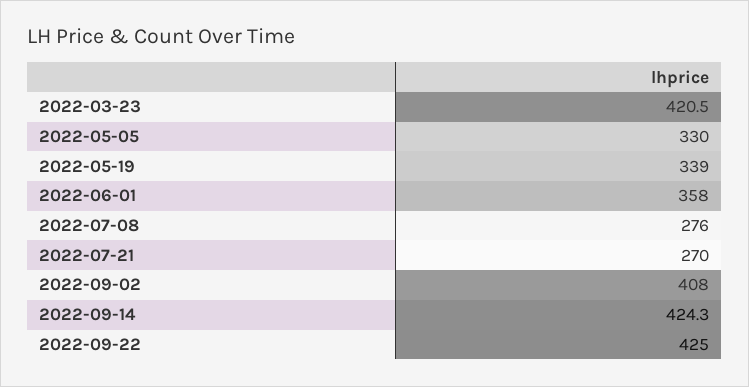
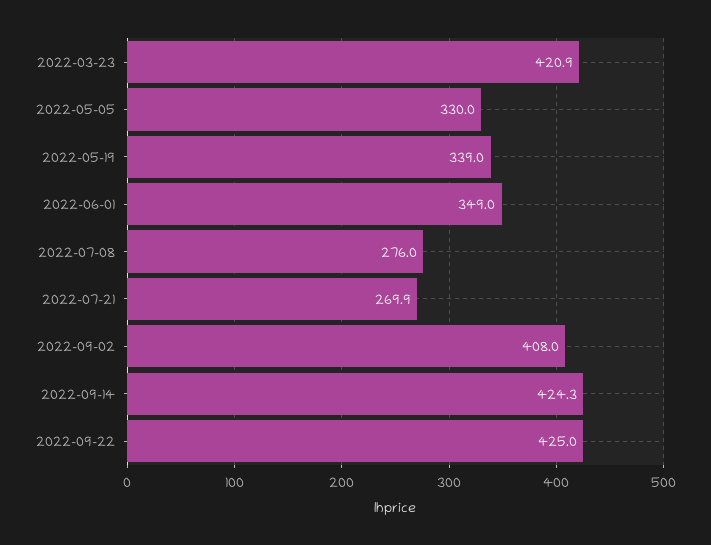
2022-03-23: 420.5 -> 420.9
2022-06-01: 358 -> 349
2022-07-21: 270 -> 269.9

